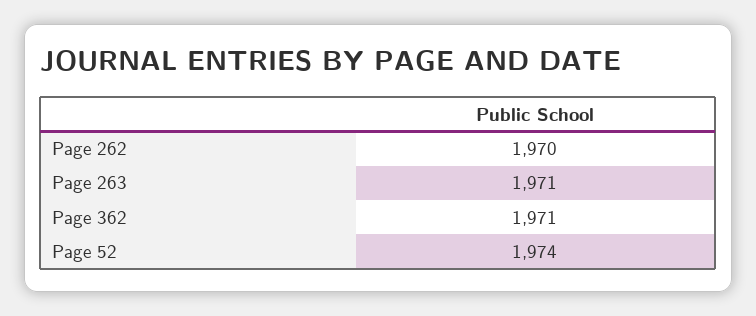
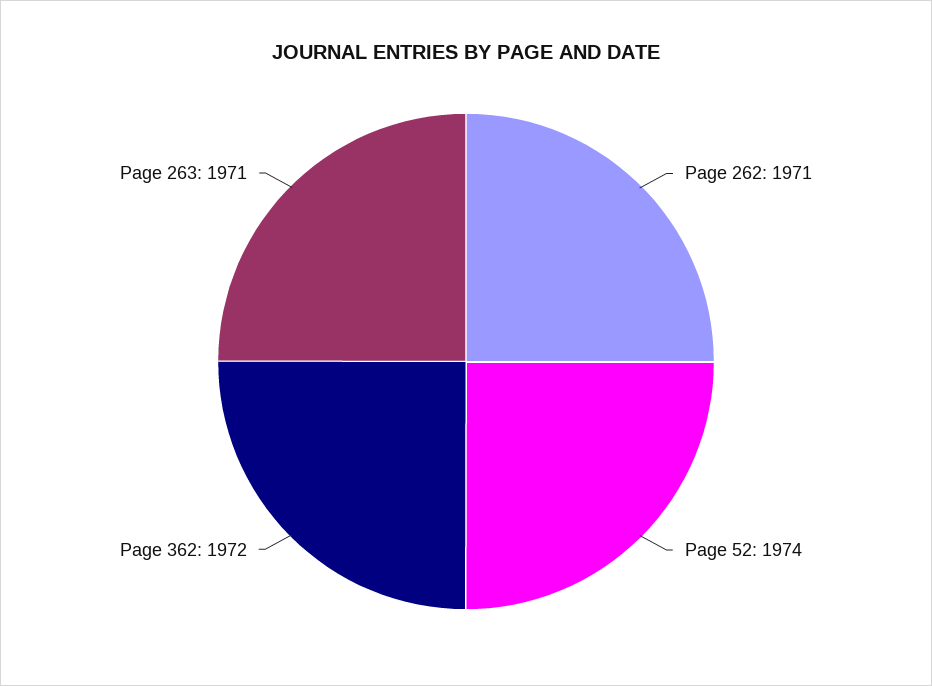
Page 262: 1970 -> 1971
Page 362: 1971 -> 1972

